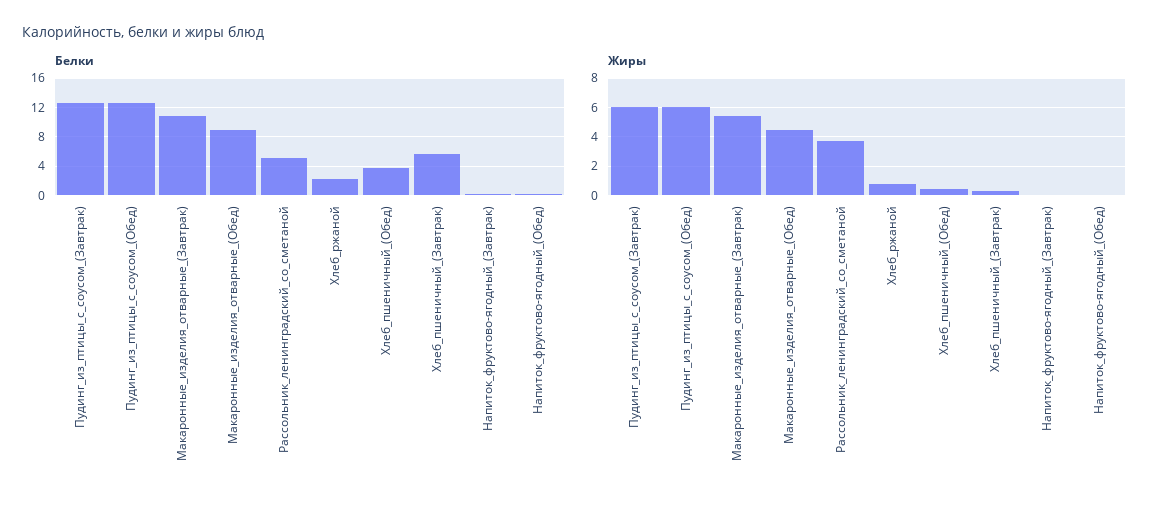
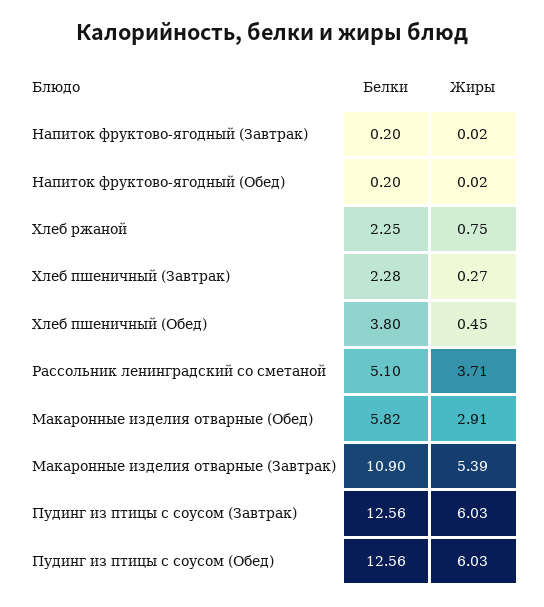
Белки, Макаронные_изделия_отварные_(Обед): 9 -> 5.82
Белки, Хлеб_пшеничный_(Завтрак): 6 -> 2.28
Жиры, Макаронные_изделия_отварные_(Обед): 4.5 -> 2.91

